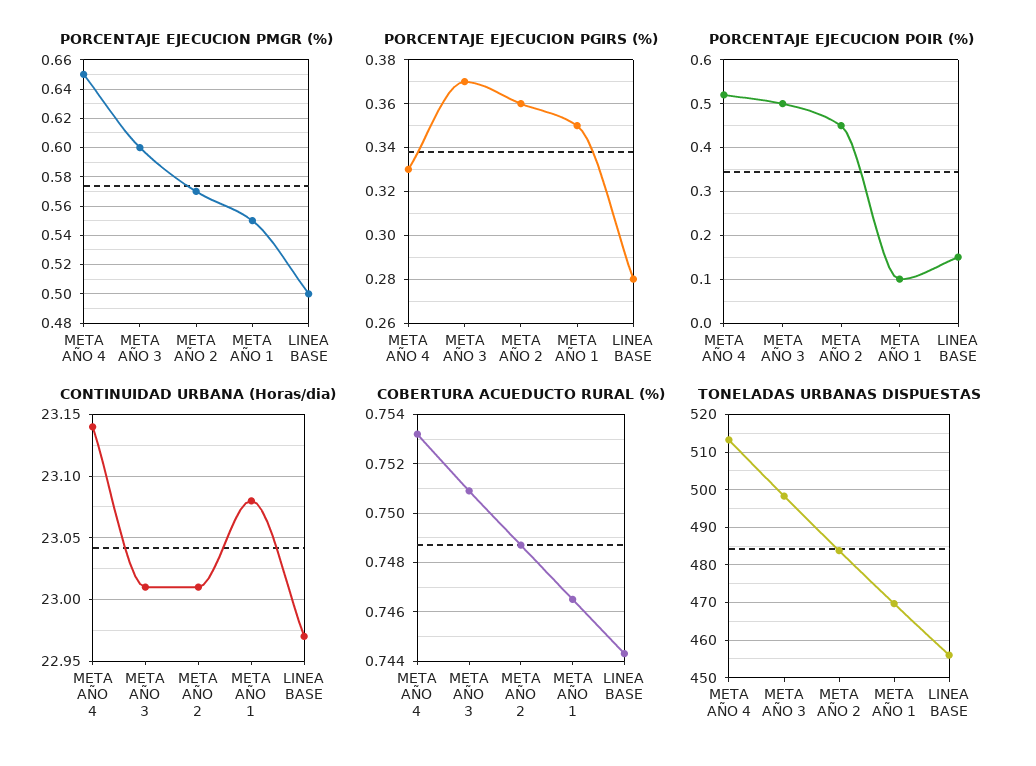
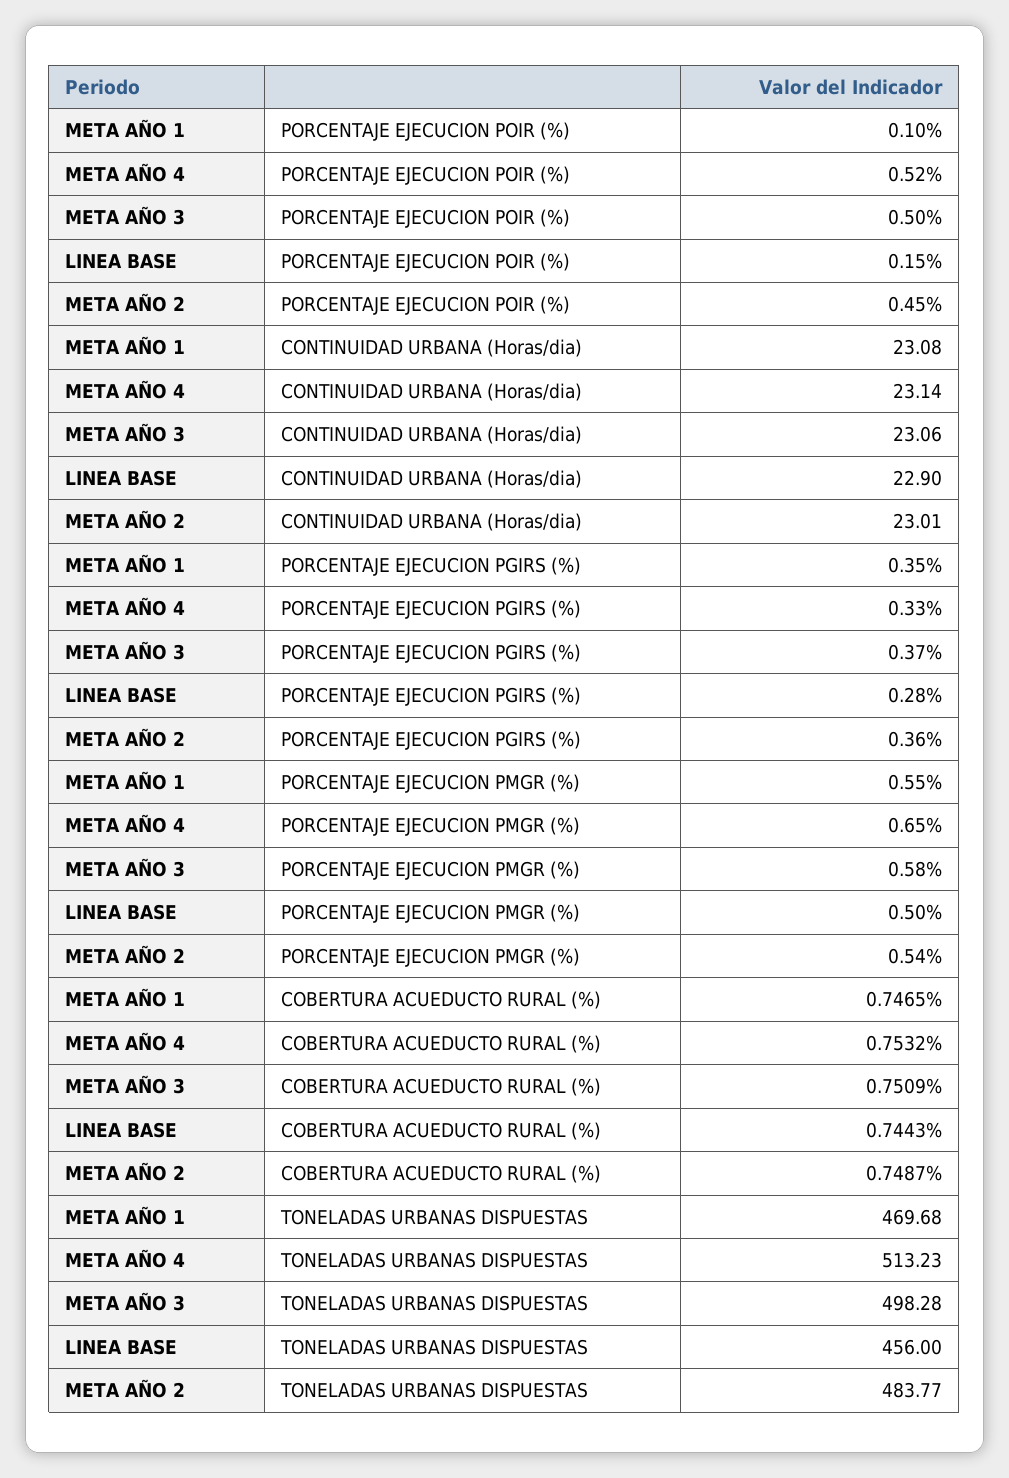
PORCENTAJE EJECUCION PMGR (%), META AÑO 3: 0.6 -> 0.58
PORCENTAJE EJECUCION PMGR (%), META AÑO 2: 0.57 -> 0.54
CONTINUIDAD URBANA (Horas/dia), META AÑO 3: 23.01 -> 23.06
CONTINUIDAD URBANA (Horas/dia), LINEA BASE: 22.97 -> 22.9

